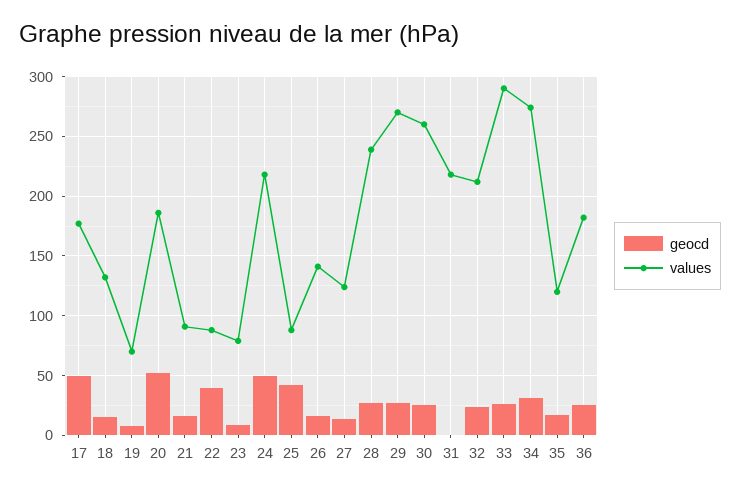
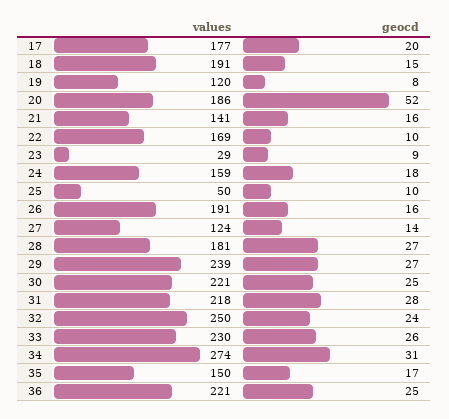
geocd, 17: 50 -> 20
values, 18: 130 -> 191
values, 19: 70 -> 120
values, 21: 90 -> 141
geocd, 22: 40 -> 10
values, 22: 90 -> 169
values, 23: 80 -> 29
geocd, 24: 50 -> 18
values, 24: 220 -> 159
geocd, 25: 40 -> 10
values, 25: 90 -> 50
values, 26: 140 -> 191
values, 28: 240 -> 181
values, 29: 270 -> 239
values, 30: 260 -> 221
geocd, 31: 0 -> 28
values, 32: 210 -> 250
values, 33: 290 -> 230
values, 35: 120 -> 150
values, 36: 180 -> 221

